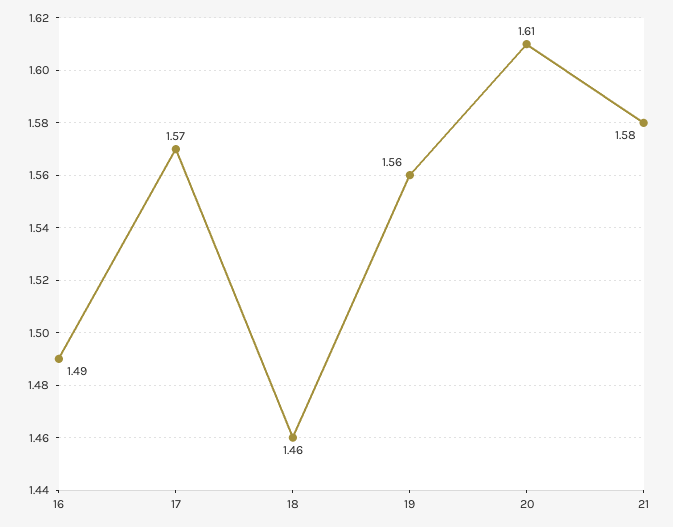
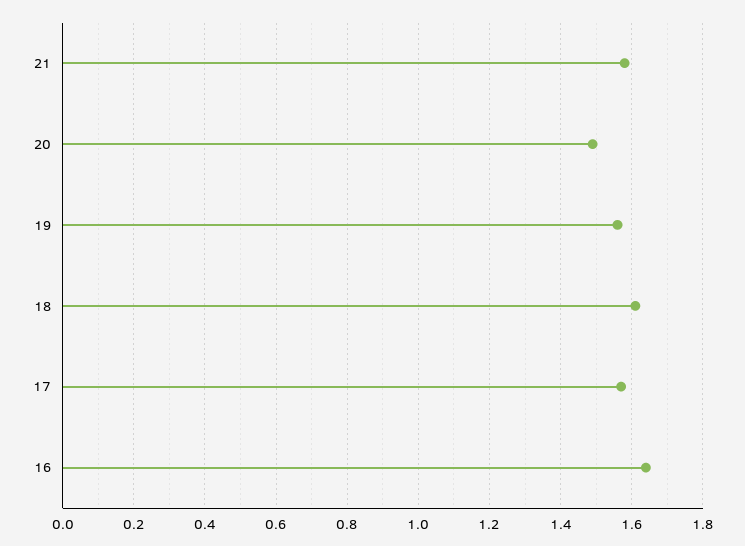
16: 1.49 -> 1.65
18: 1.46 -> 1.6
20: 1.61 -> 1.5

